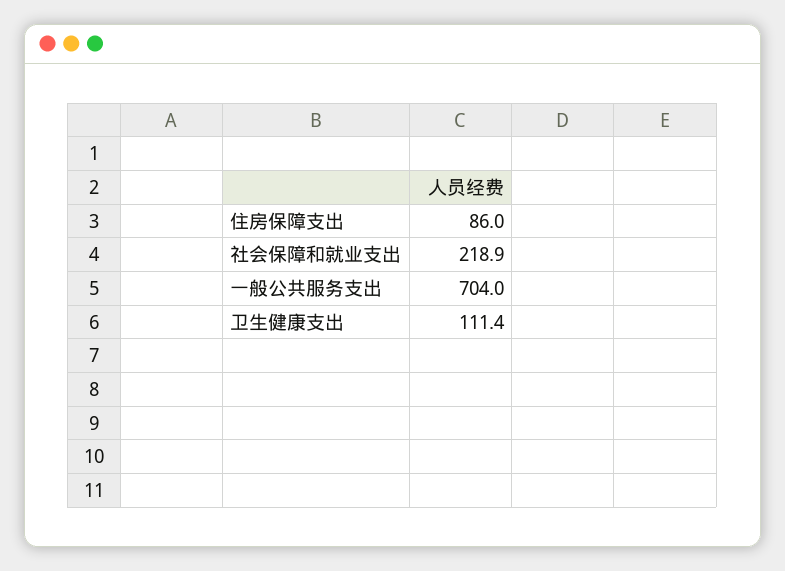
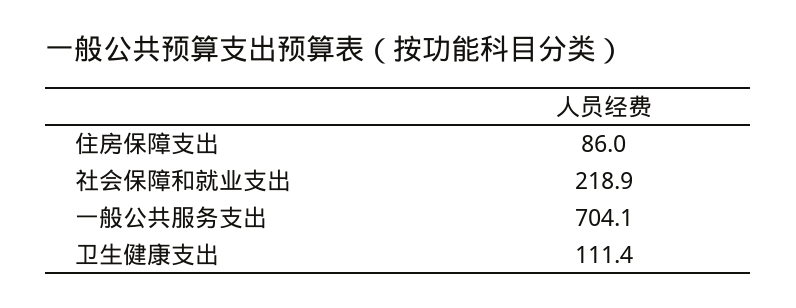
一般公共服务支出: 704 -> 704.1

